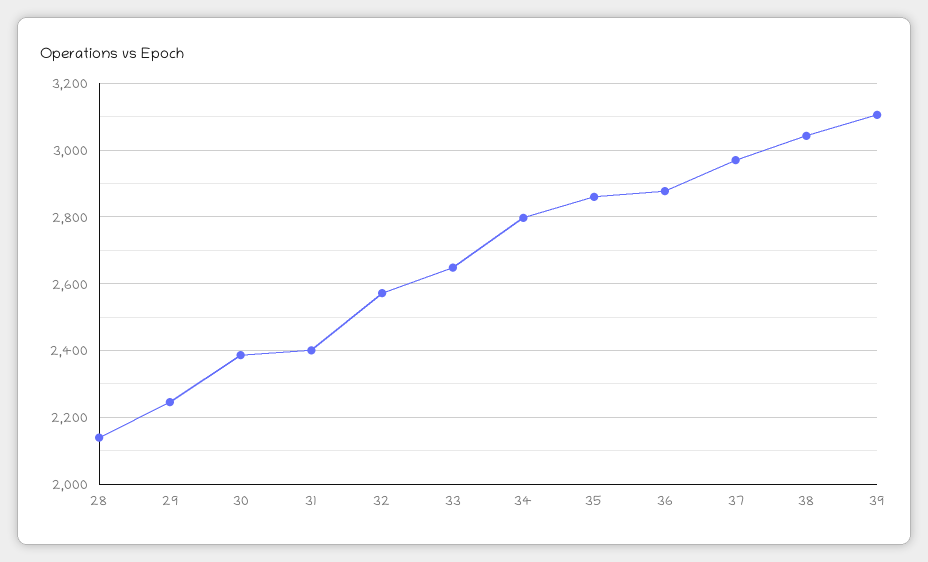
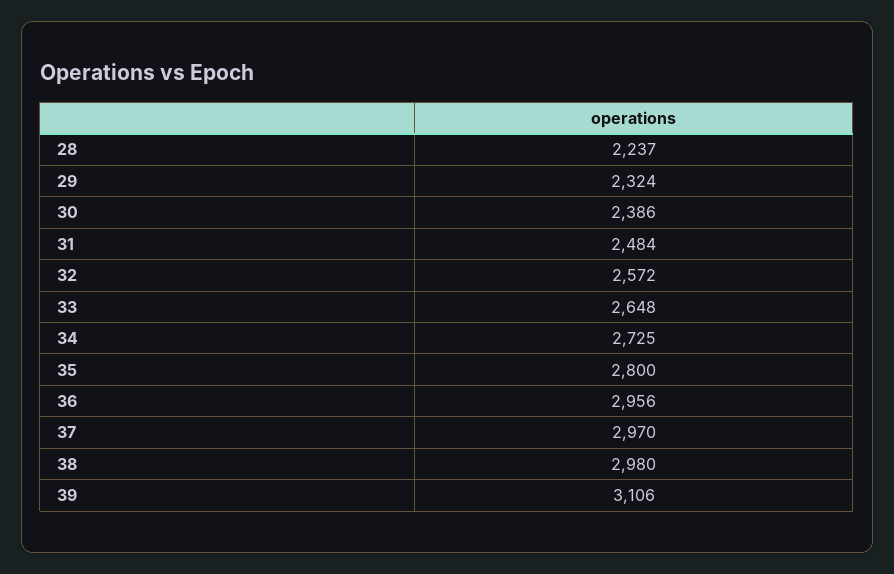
28: 2140 -> 2237
29: 2240 -> 2324
31: 2400 -> 2484
34: 2800 -> 2725
35: 2860 -> 2800
36: 2880 -> 2956
38: 3040 -> 2980

